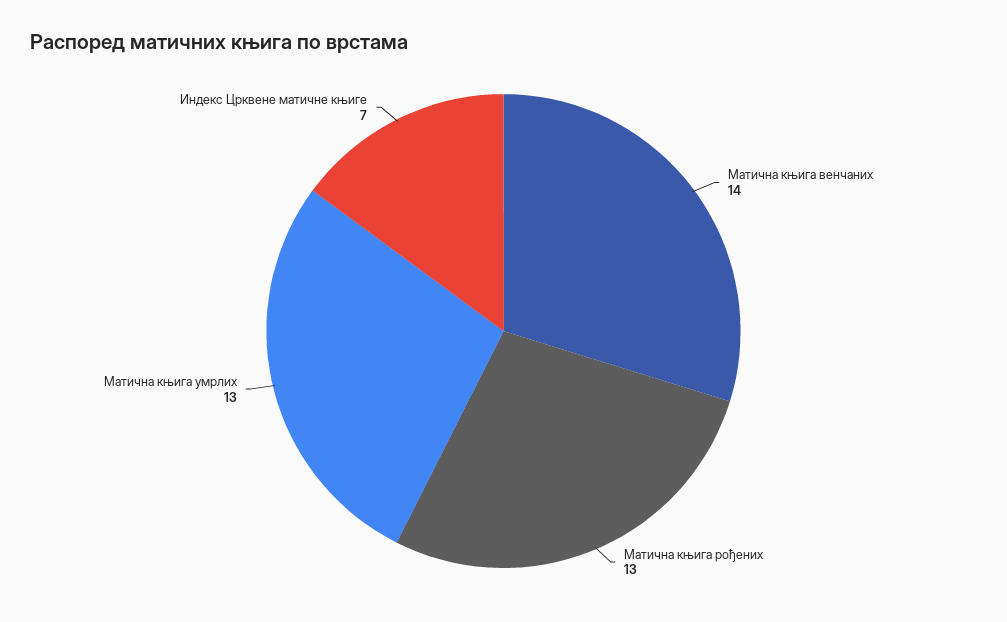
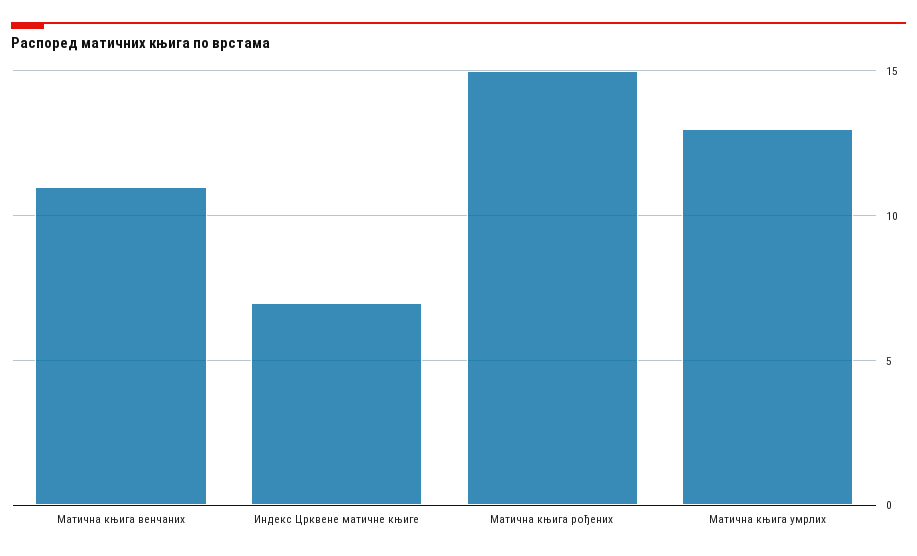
Матична књига венчаних: 14 -> 11
Матична књига рођених: 13 -> 15

